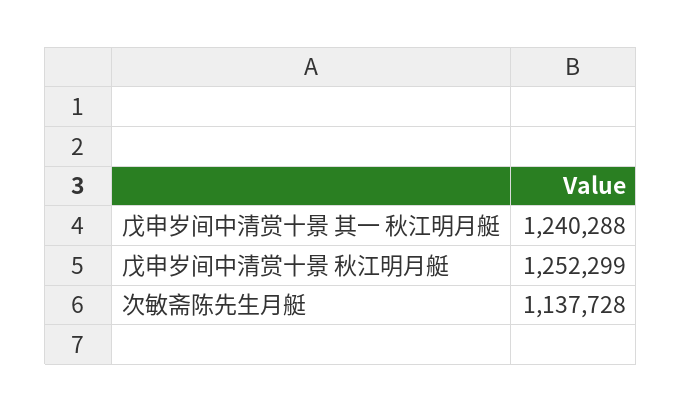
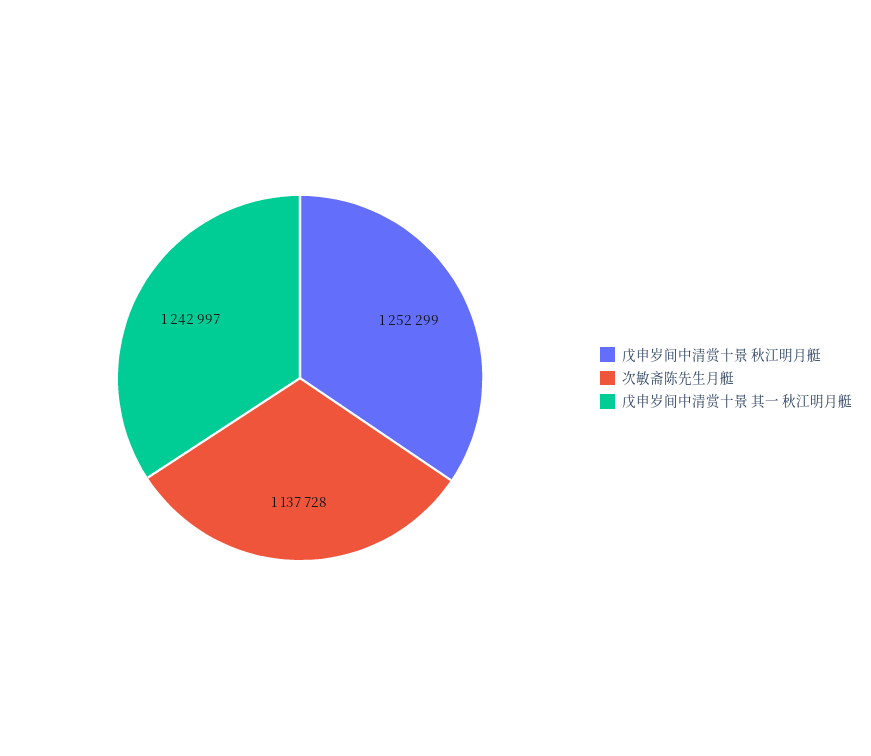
戊申岁间中清赏十景 其一 秋江明月艇: 1240288 -> 1242997

